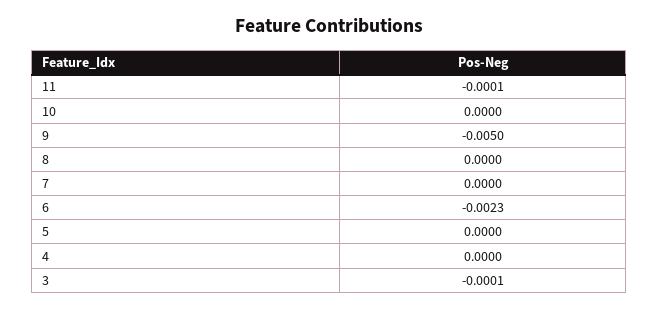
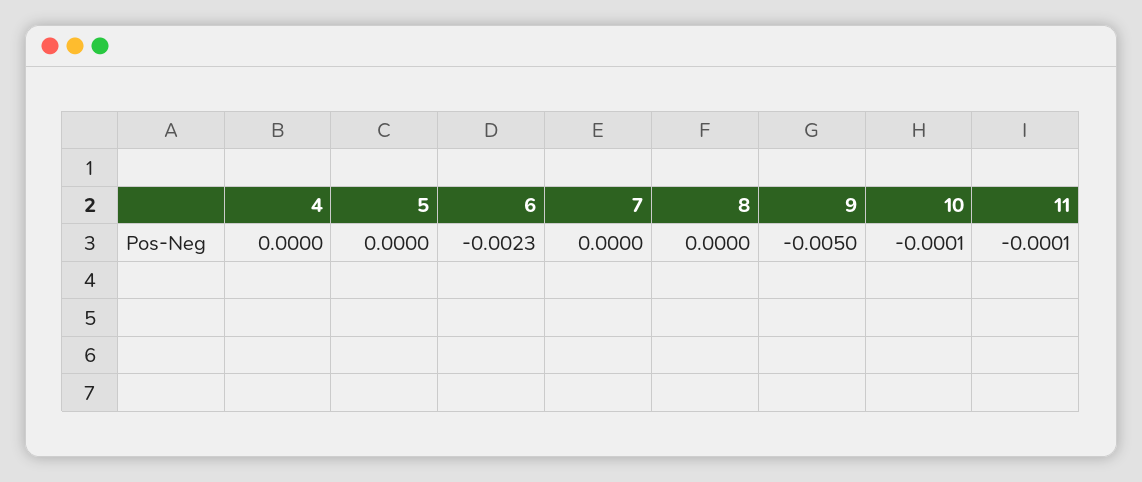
10: 0 -> -0.0001
3: -0.0001 -> none

